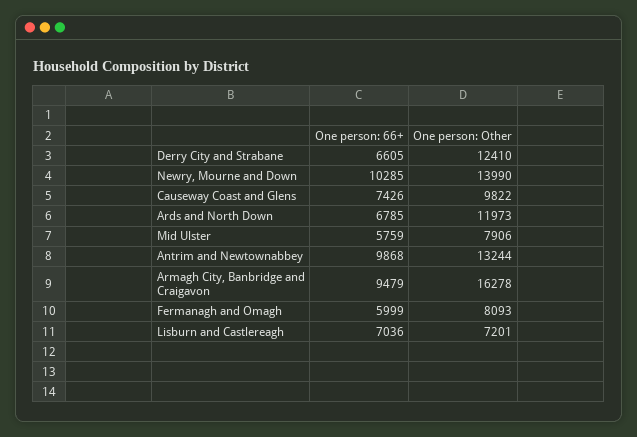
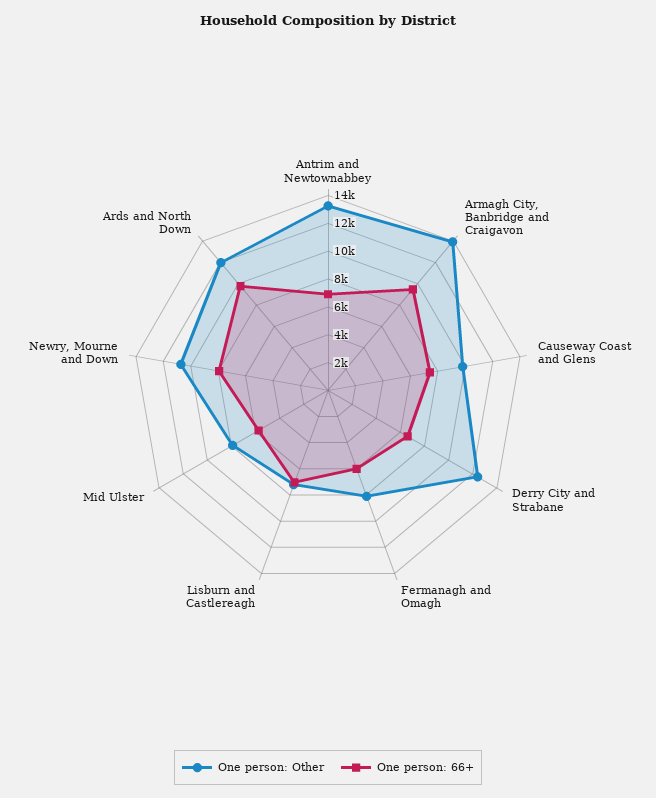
One person: 66+, Newry, Mourne and Down: 10285 -> 8000
One person: Other, Newry, Mourne and Down: 13990 -> 11000
One person: 66+, Ards and North Down: 6785 -> 10000
One person: 66+, Antrim and Newtownabbey: 9868 -> 7000
One person: Other, Armagh City, Banbridge and Craigavon: 16278 -> 14000

